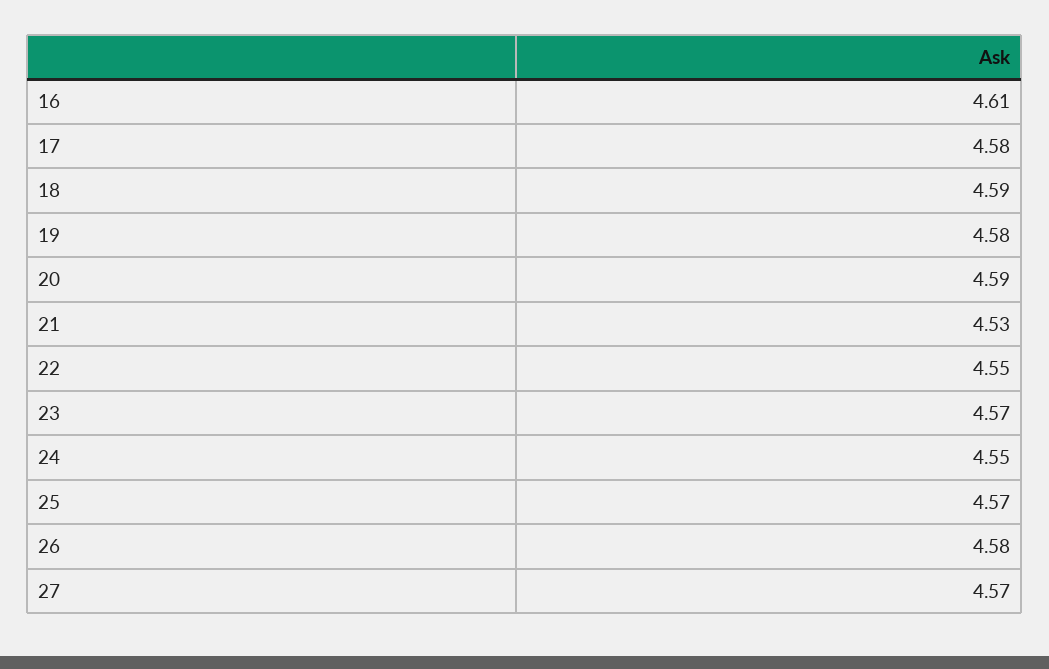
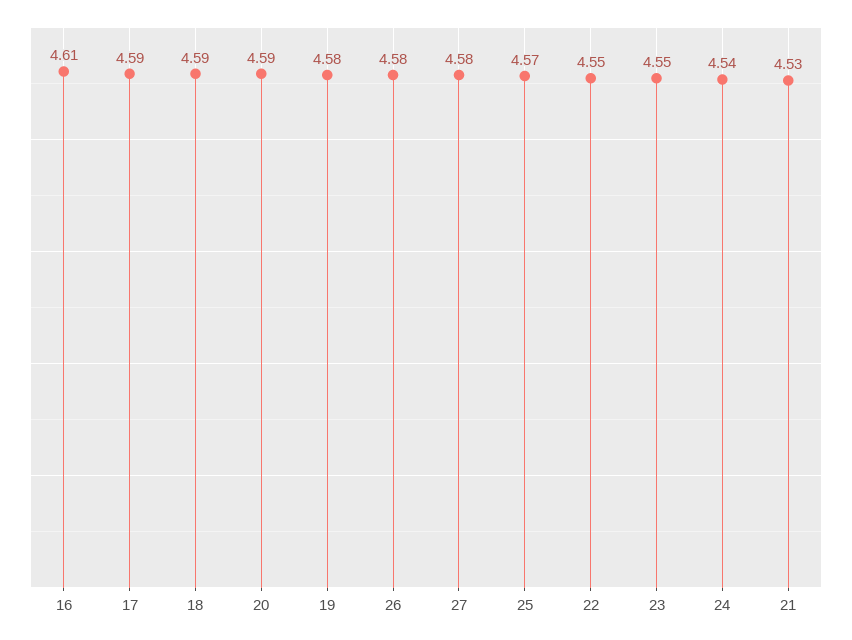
17: 4.58 -> 4.59
23: 4.57 -> 4.55
24: 4.55 -> 4.54
27: 4.57 -> 4.58

